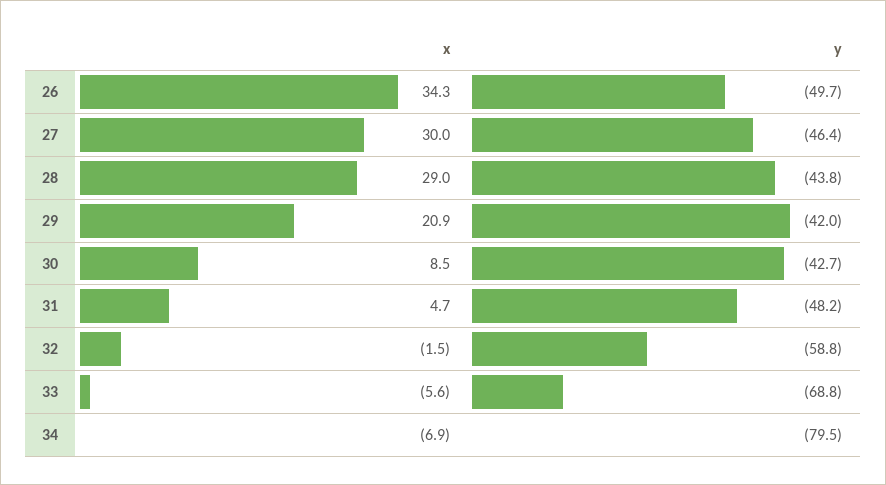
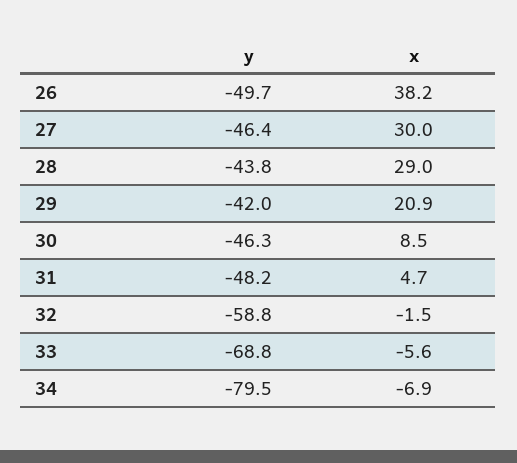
x, 26: 34.3 -> 38.2
y, 30: -42.7 -> -46.3

